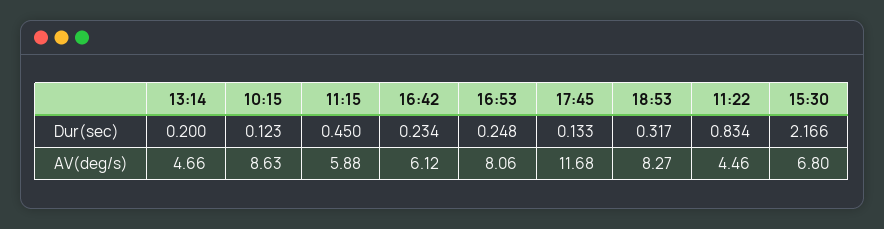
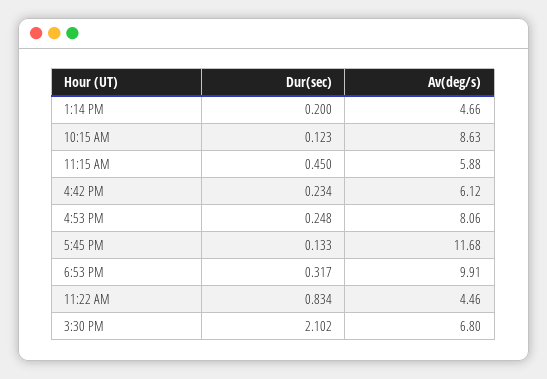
15:30, Dur(sec): 2.166 -> 2.102
18:53, AV(deg/s): 8.27 -> 9.91

